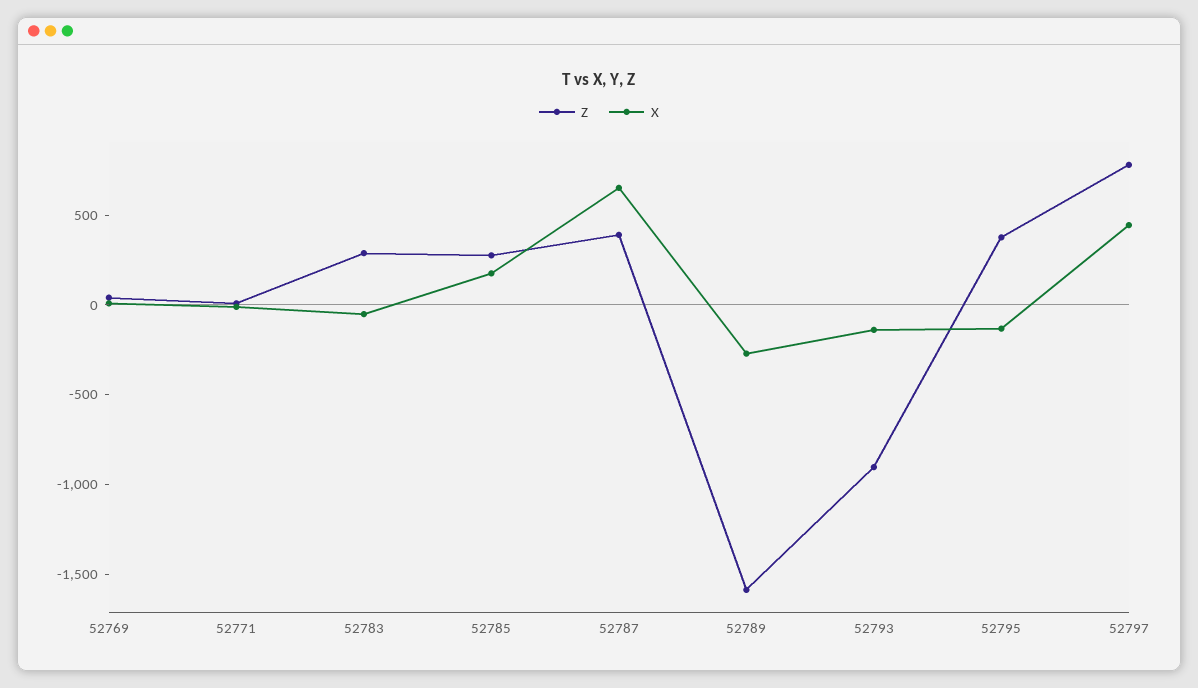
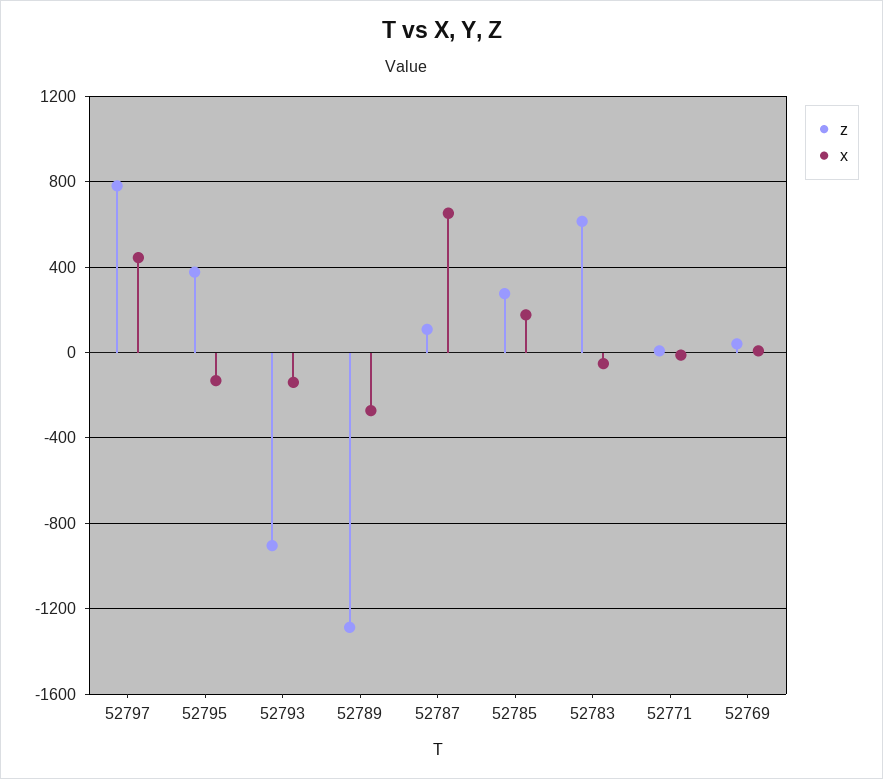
Z, 52783: 300 -> 600
Z, 52787: 400 -> 100
Z, 52789: -1600 -> -1300

